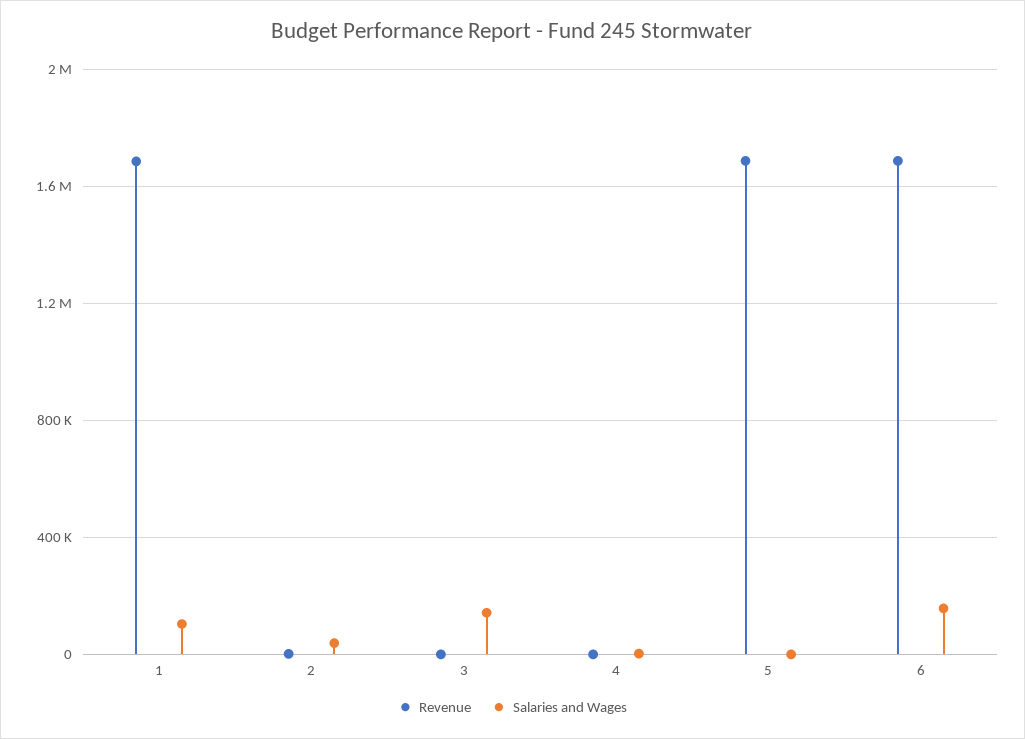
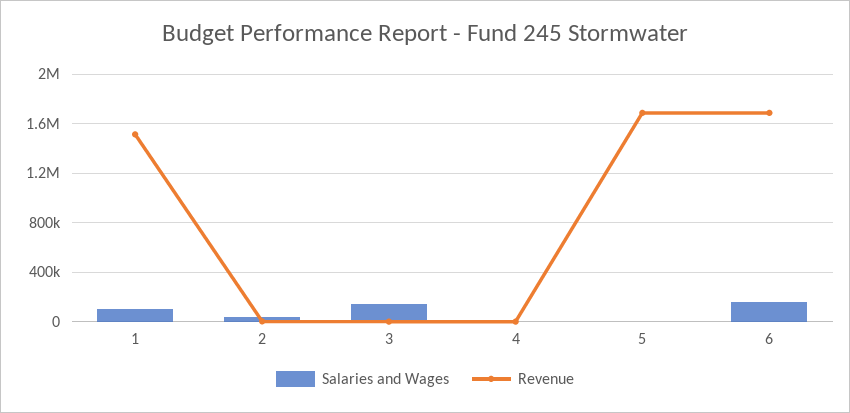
Revenue, 1: 1700000 -> 1500000

